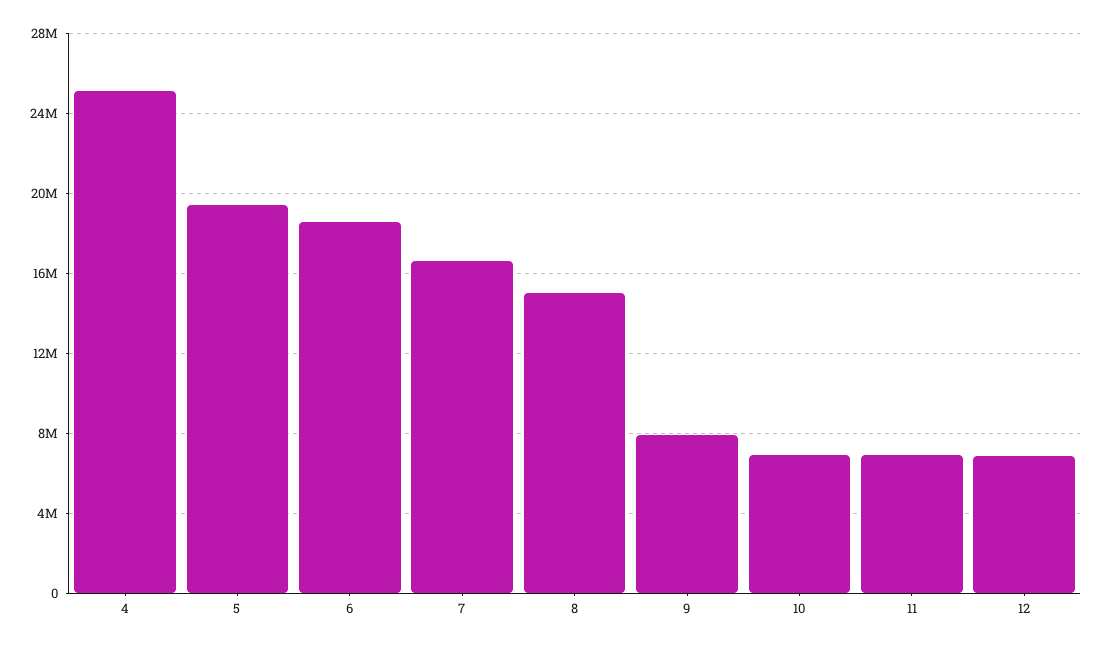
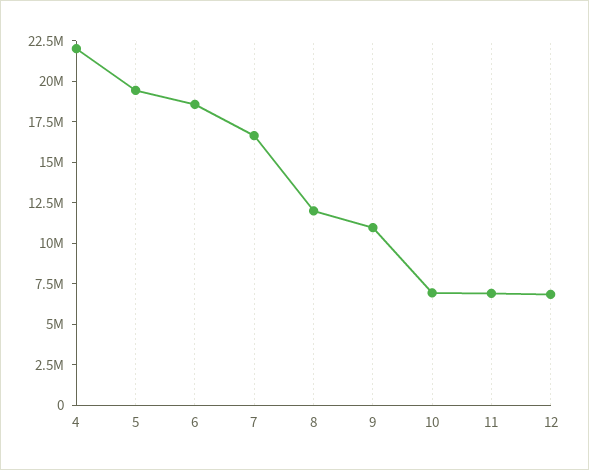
4: 25000000 -> 22000000
8: 15000000 -> 12000000
9: 8000000 -> 11000000

